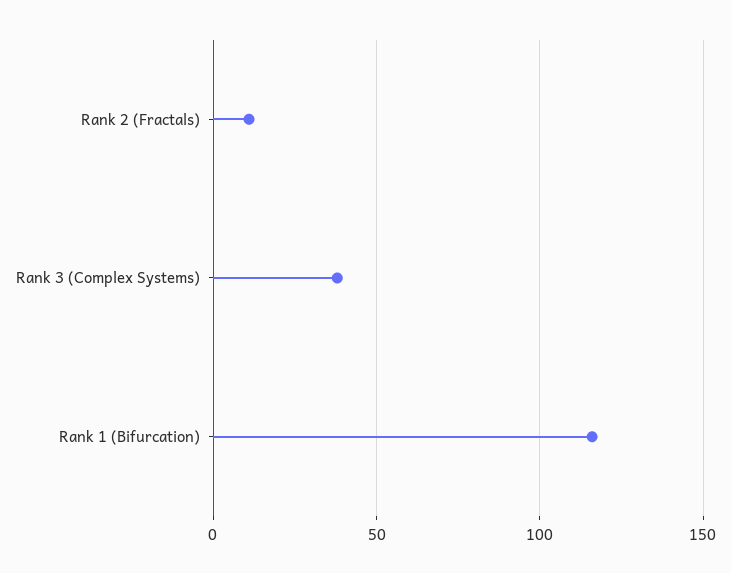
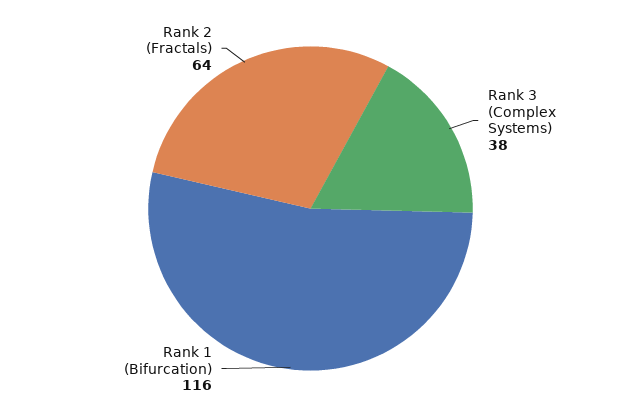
Rank 2 (Fractals): 10 -> 64

